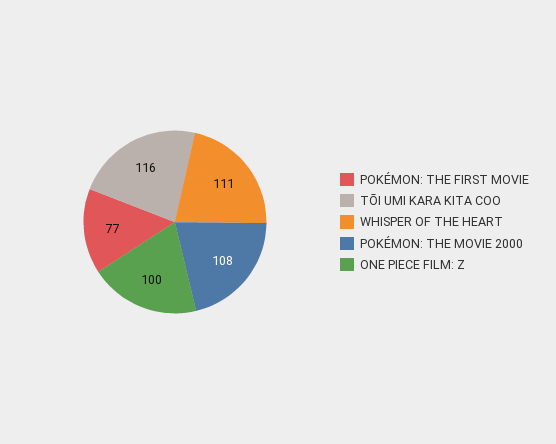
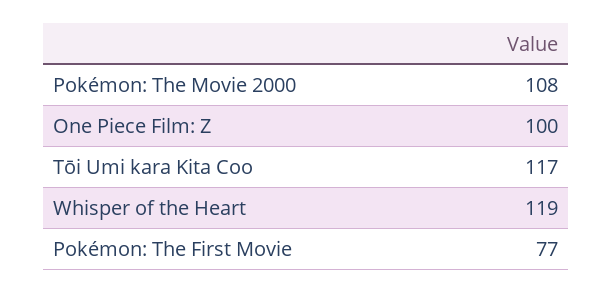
TŌI UMI KARA KITA COO: 116 -> 117
WHISPER OF THE HEART: 111 -> 119

